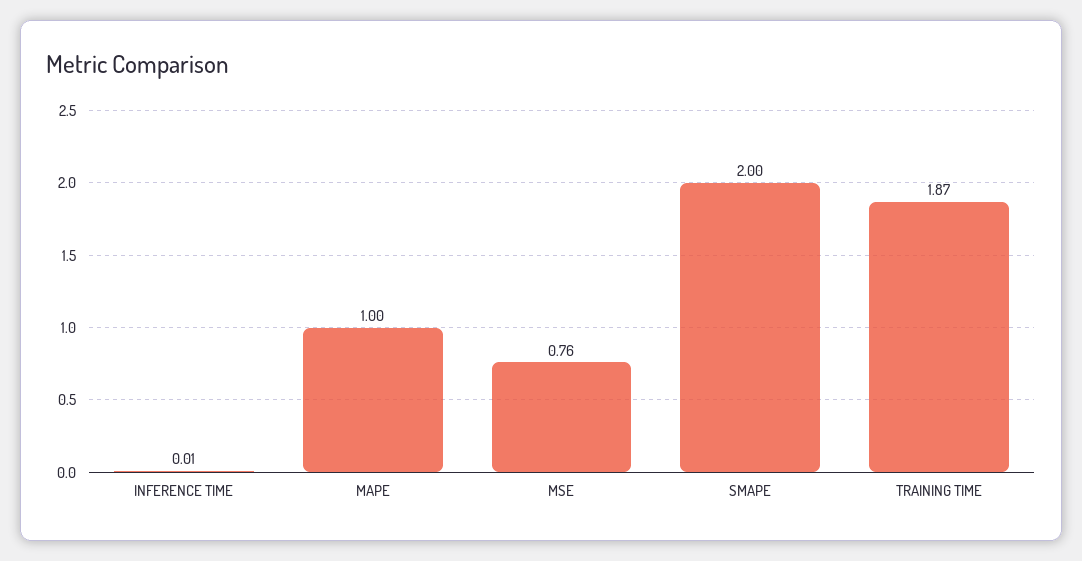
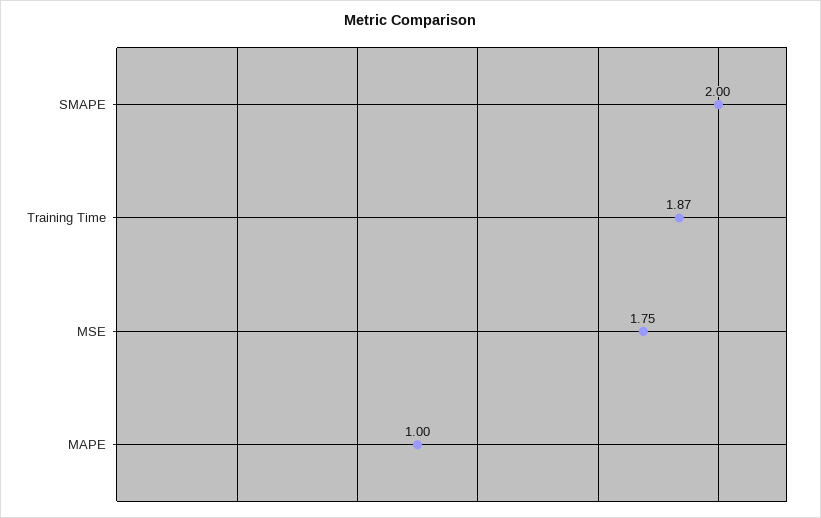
INFERENCE TIME: 0.01 -> none
MSE: 0.76 -> 1.75

